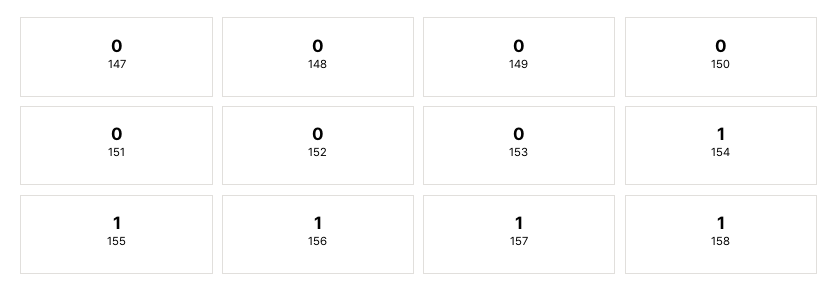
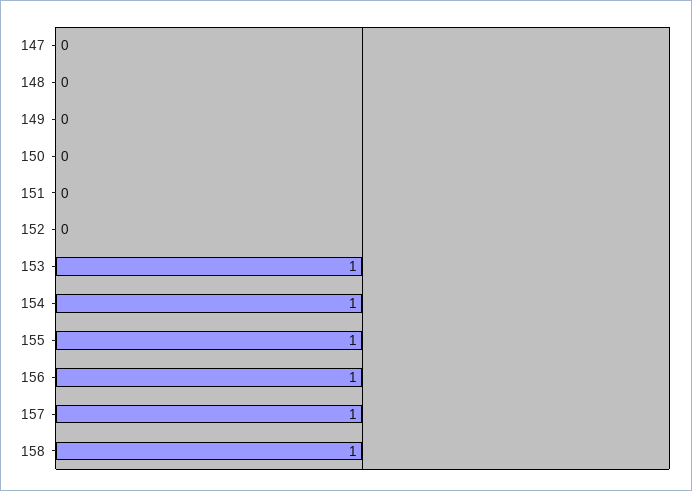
153: 0 -> 1

